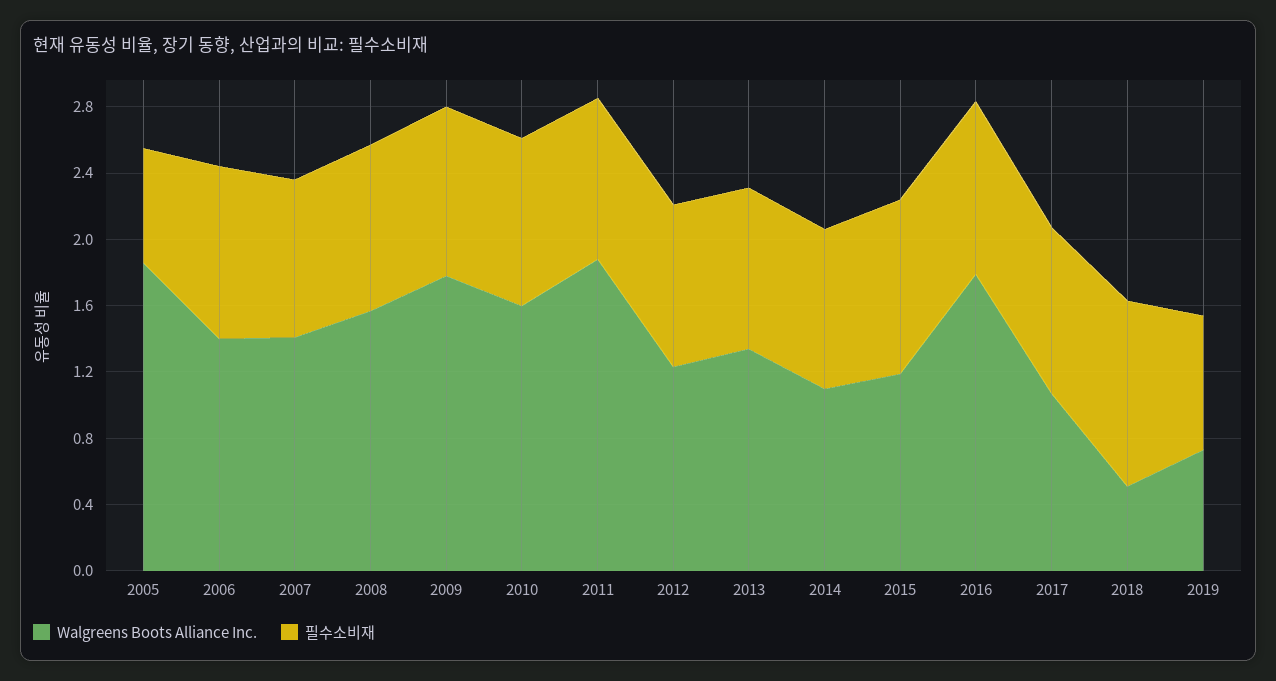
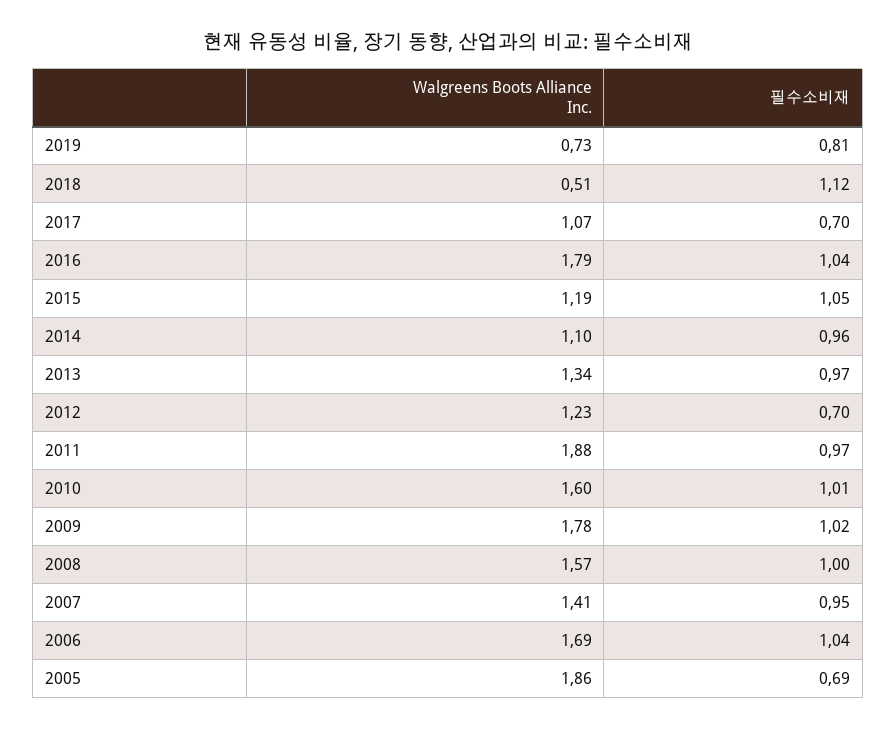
Walgreens Boots Alliance Inc., 2006: 1.4 -> 1.69
필수소비재, 2012: 1 -> 0.7
필수소비재, 2017: 1 -> 0.7

